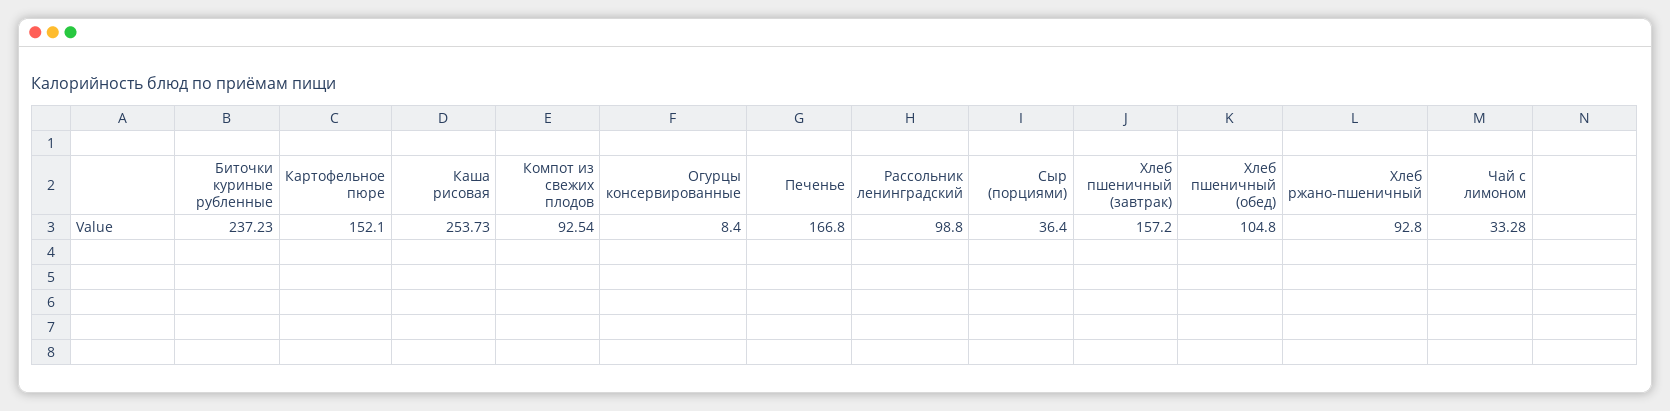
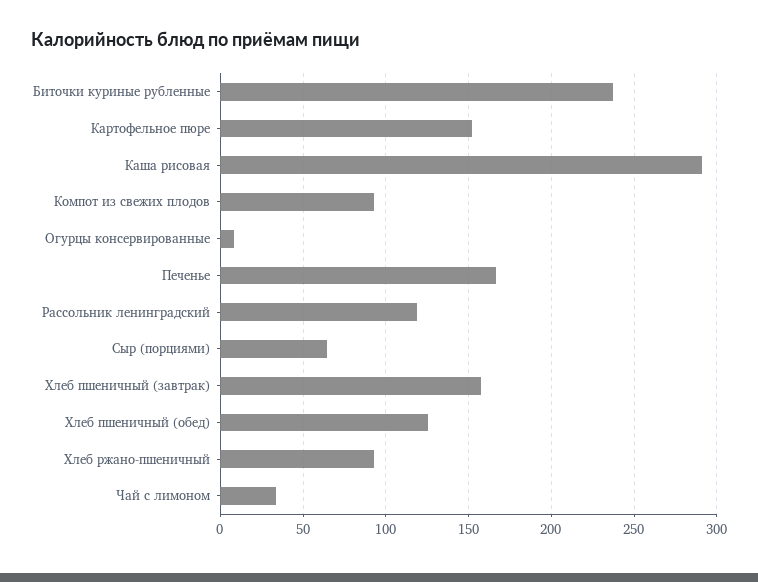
Каша рисовая: 253.73 -> 290
Рассольник ленинградский: 98.8 -> 120
Сыр (порциями): 36.4 -> 65
Хлеб пшеничный (обед): 104.8 -> 125

